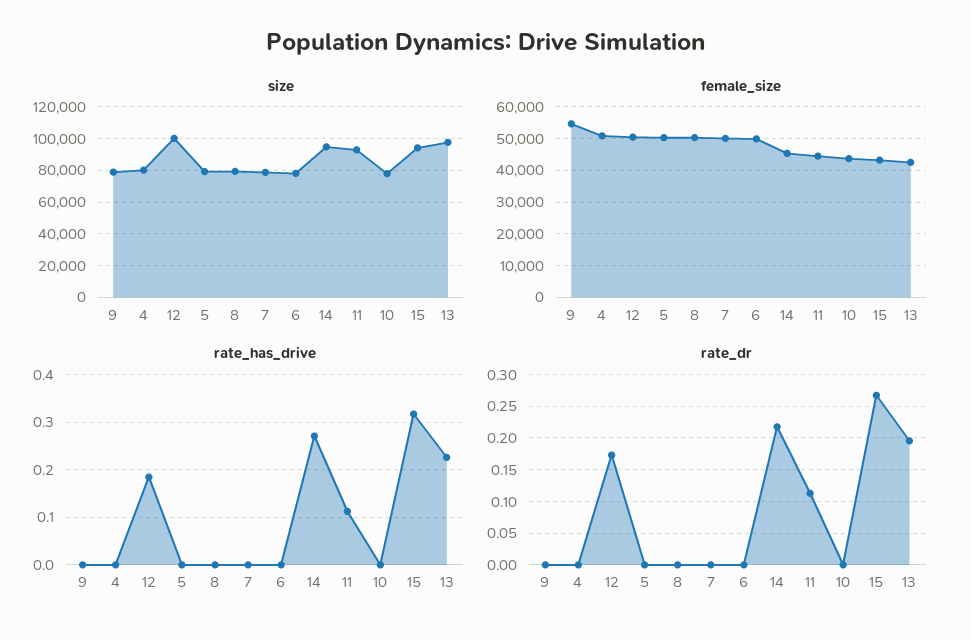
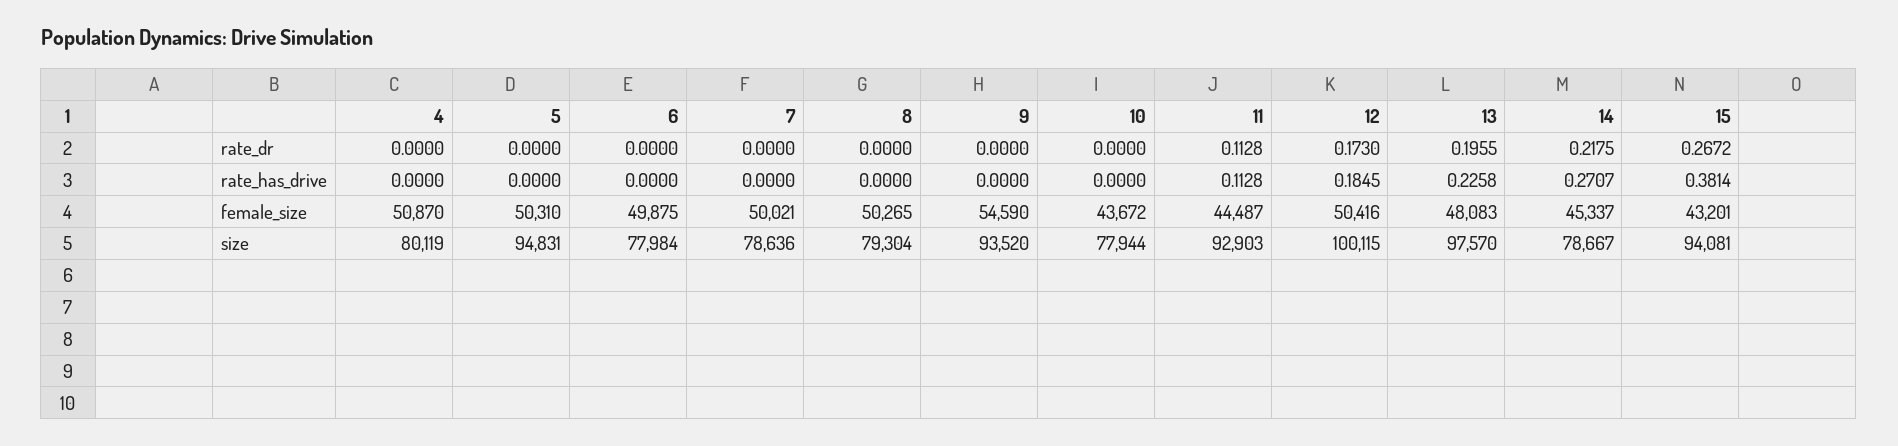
size, 9: 80000 -> 93520
size, 5: 80000 -> 94831
size, 14: 95000 -> 78667
female_size, 13: 42000 -> 48083
rate_has_drive, 15: 0.32 -> 0.3814

